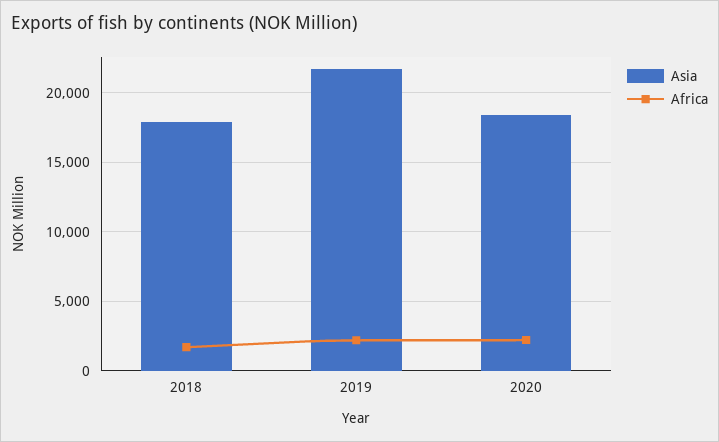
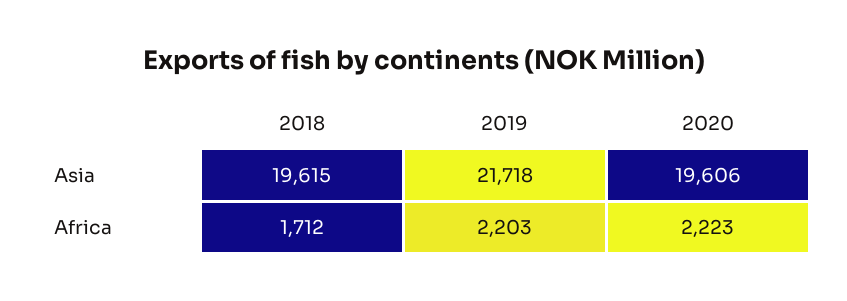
Asia, 2018: 18000 -> 19615
Asia, 2020: 18500 -> 19606

